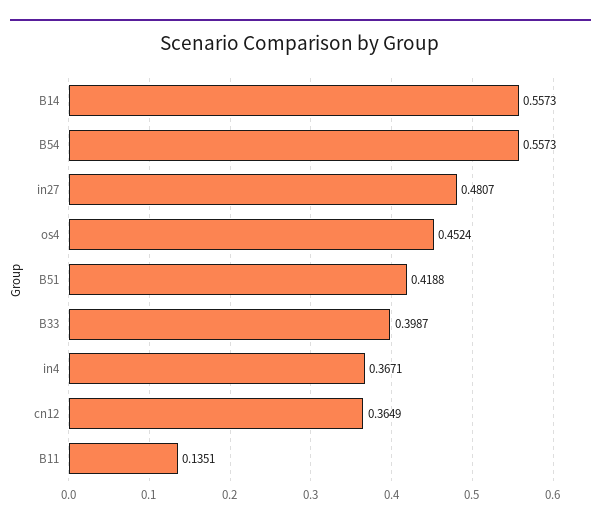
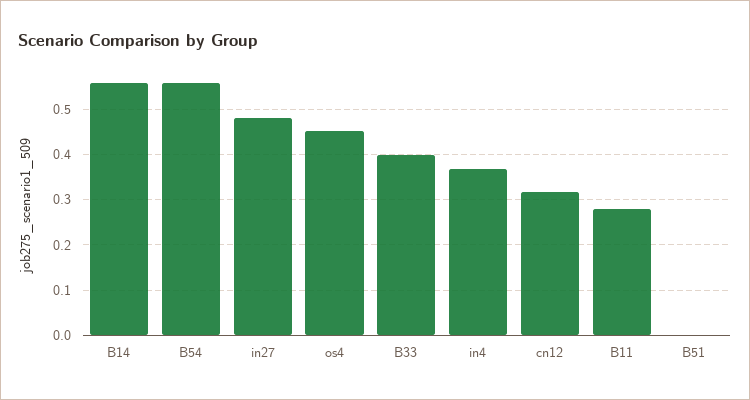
B51: 0.4188 -> 0
cn12: 0.3649 -> 0.32
B11: 0.1351 -> 0.28

